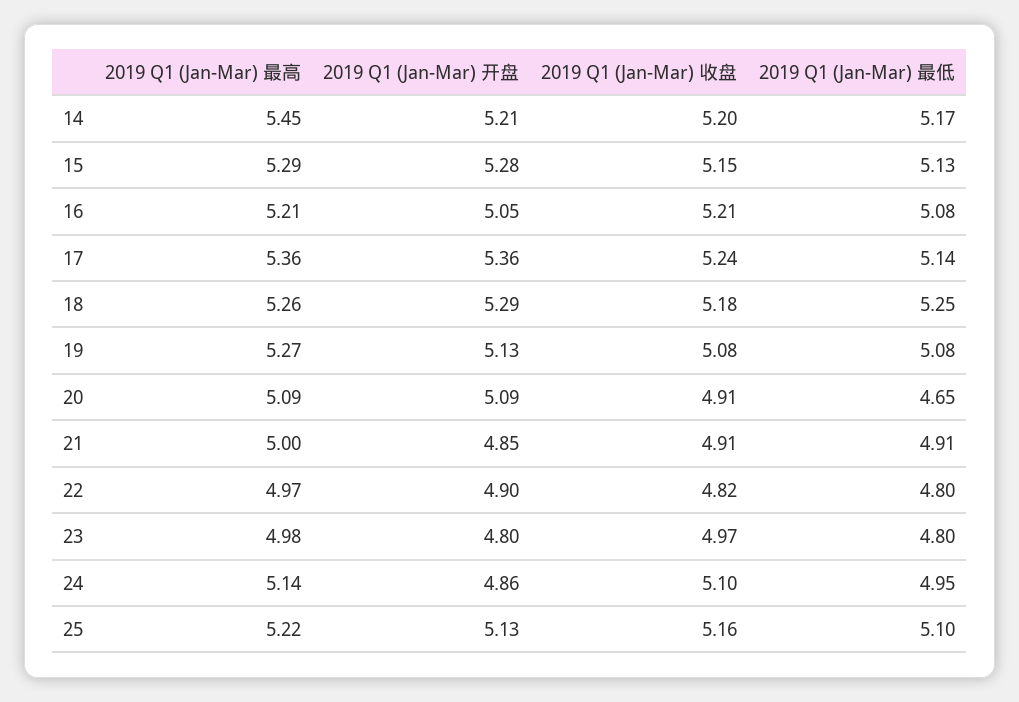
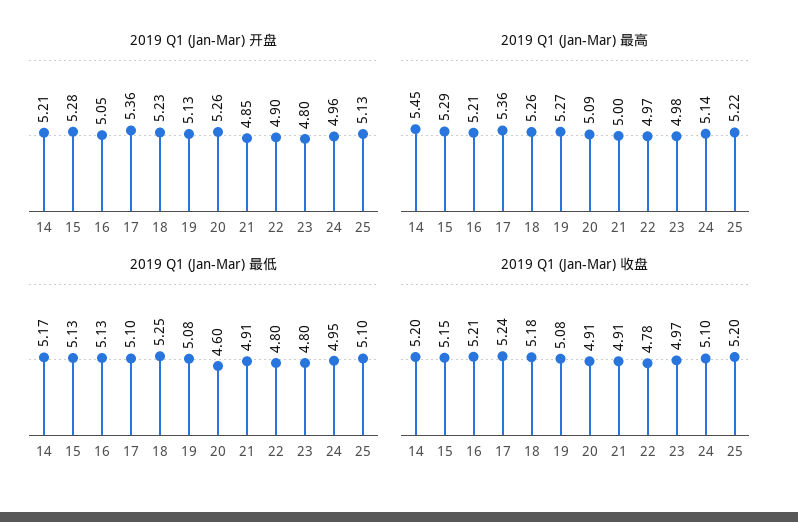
2019 Q1 (Jan-Mar) 最低, 16: 5.08 -> 5.13
2019 Q1 (Jan-Mar) 最低, 17: 5.14 -> 5.1
2019 Q1 (Jan-Mar) 开盘, 18: 5.29 -> 5.23
2019 Q1 (Jan-Mar) 开盘, 20: 5.09 -> 5.26
2019 Q1 (Jan-Mar) 最低, 20: 4.65 -> 4.6
2019 Q1 (Jan-Mar) 收盘, 22: 4.82 -> 4.78
2019 Q1 (Jan-Mar) 开盘, 24: 4.86 -> 4.96
2019 Q1 (Jan-Mar) 收盘, 25: 5.16 -> 5.2

